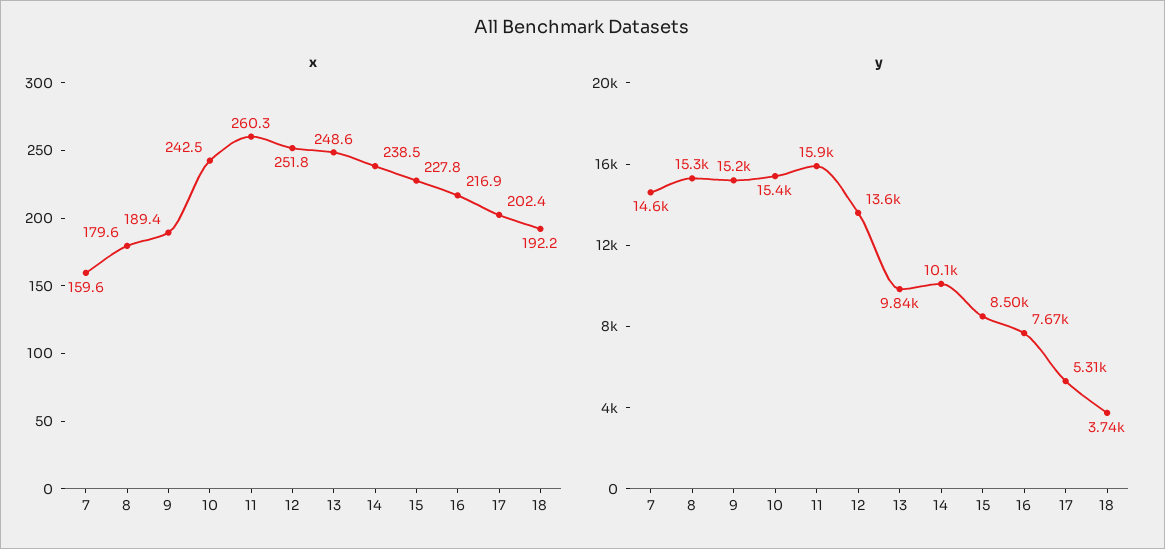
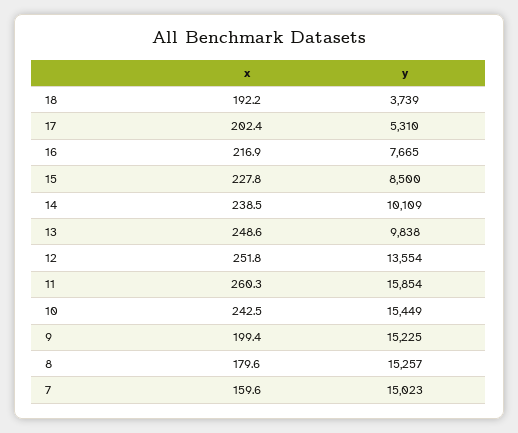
x, 9: 189.4 -> 199.4
y, 7: 14600 -> 15023

